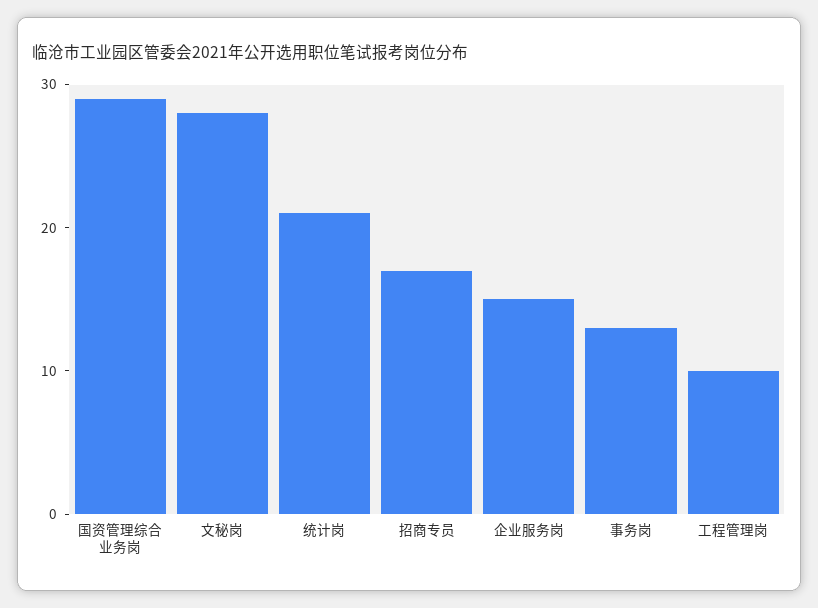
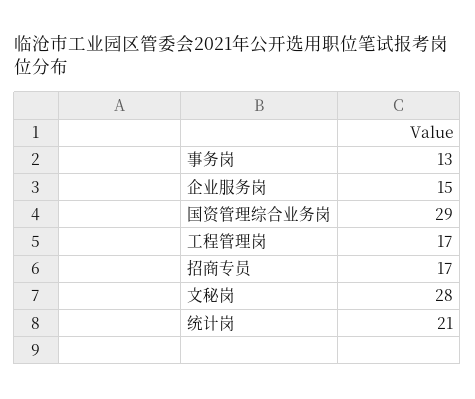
工程管理岗: 10 -> 17

